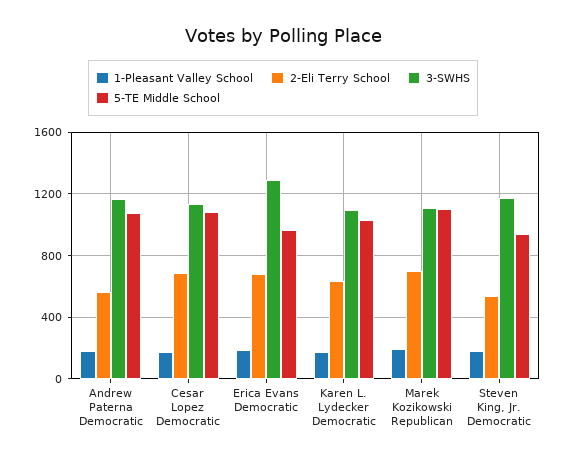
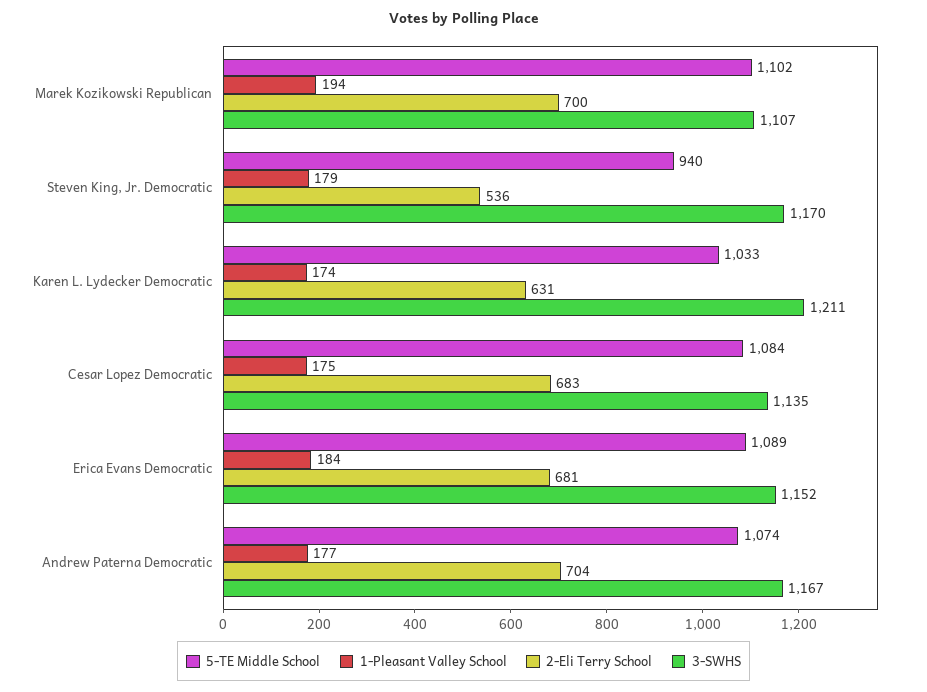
2-Eli Terry School, Andrew Paterna Democratic: 550 -> 704
3-SWHS, Erica Evans Democratic: 1300 -> 1152
5-TE Middle School, Erica Evans Democratic: 950 -> 1089
3-SWHS, Karen L. Lydecker Democratic: 1100 -> 1211

